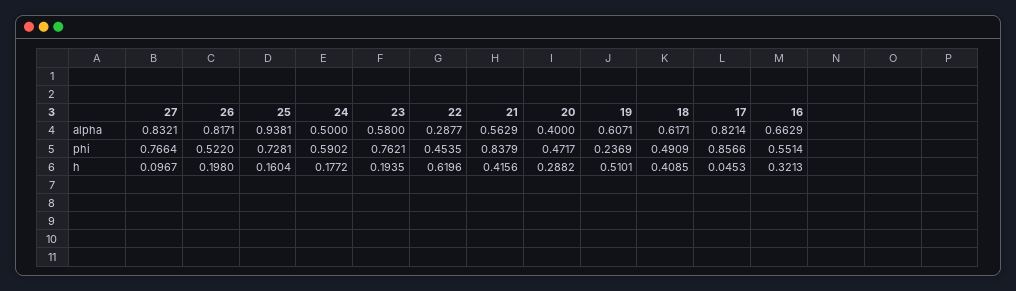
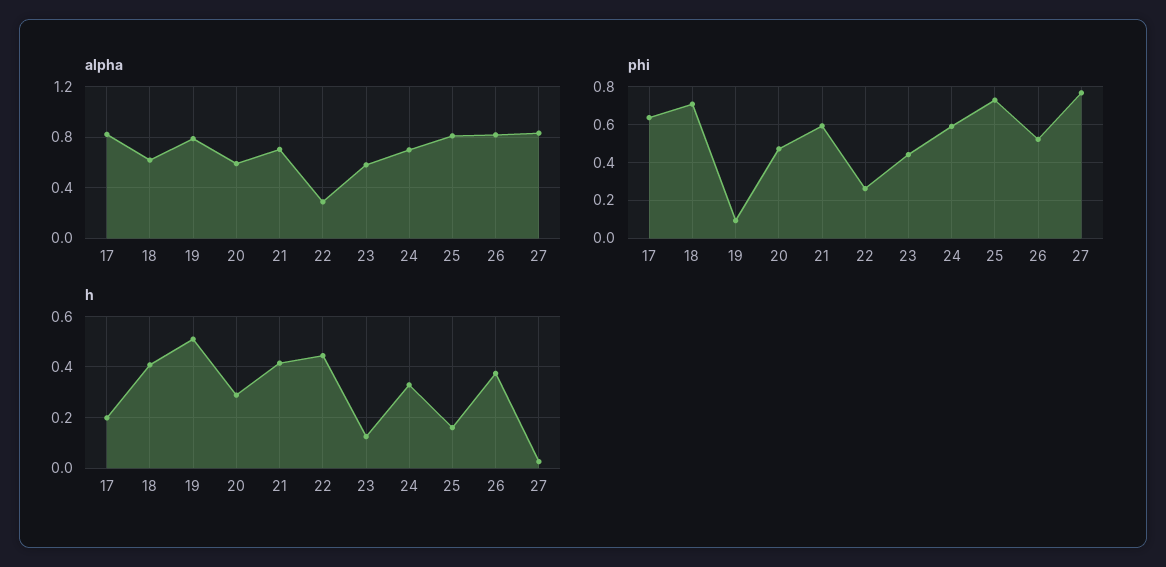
alpha, 25: 0.9381 -> 0.8
alpha, 24: 0.5 -> 0.7
alpha, 21: 0.5629 -> 0.7
alpha, 20: 0.4 -> 0.6
alpha, 19: 0.6071 -> 0.8
alpha, 16: 0.6629 -> none
phi, 23: 0.7621 -> 0.45
phi, 22: 0.4535 -> 0.25
phi, 21: 0.8379 -> 0.6
phi, 19: 0.2369 -> 0.1
phi, 18: 0.4909 -> 0.7
phi, 17: 0.8566 -> 0.65
phi, 16: 0.5514 -> none
h, 27: 0.0967 -> 0.025
h, 26: 0.198 -> 0.375
h, 24: 0.1772 -> 0.325
h, 23: 0.1935 -> 0.125
h, 22: 0.6196 -> 0.45
h, 17: 0.0453 -> 0.2
h, 16: 0.3213 -> none

